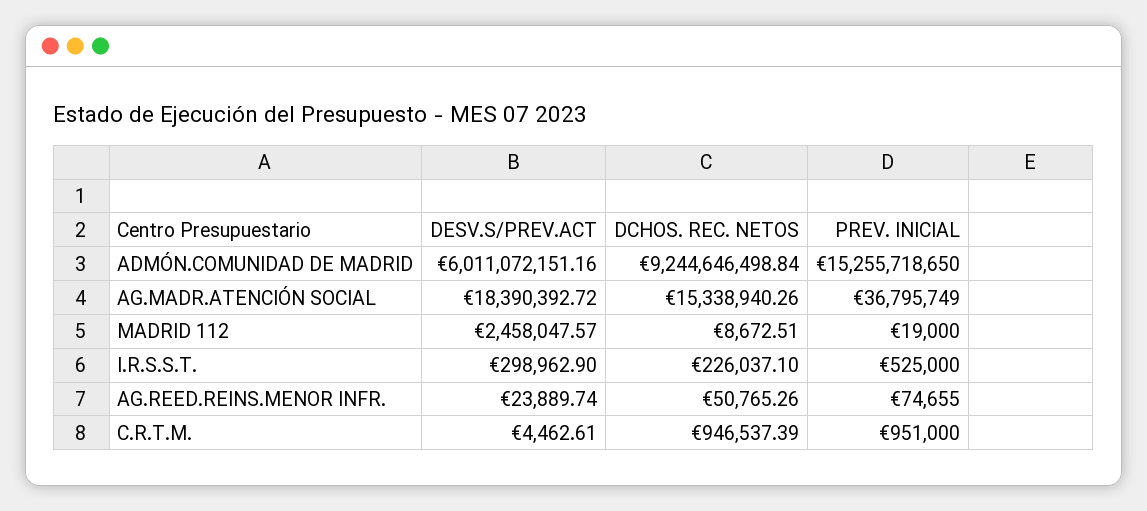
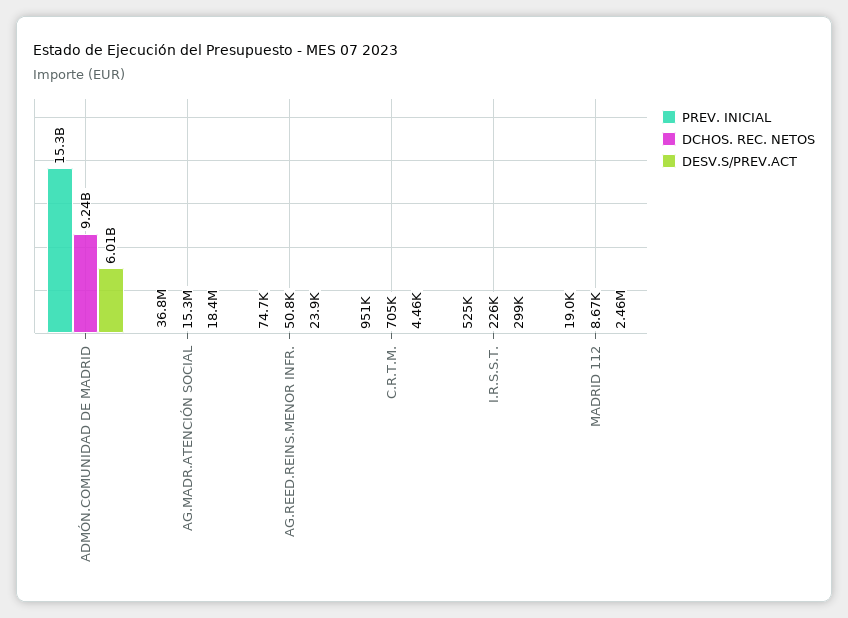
DCHOS. REC. NETOS, C.R.T.M.: 946537.39 -> 705000

